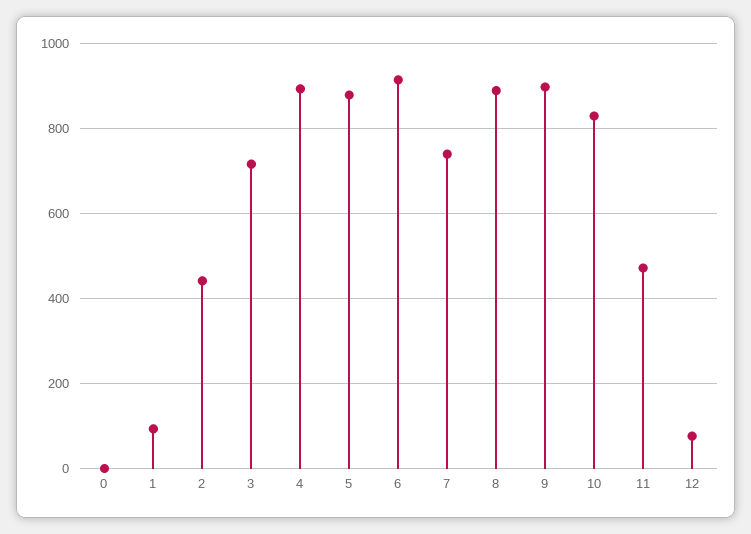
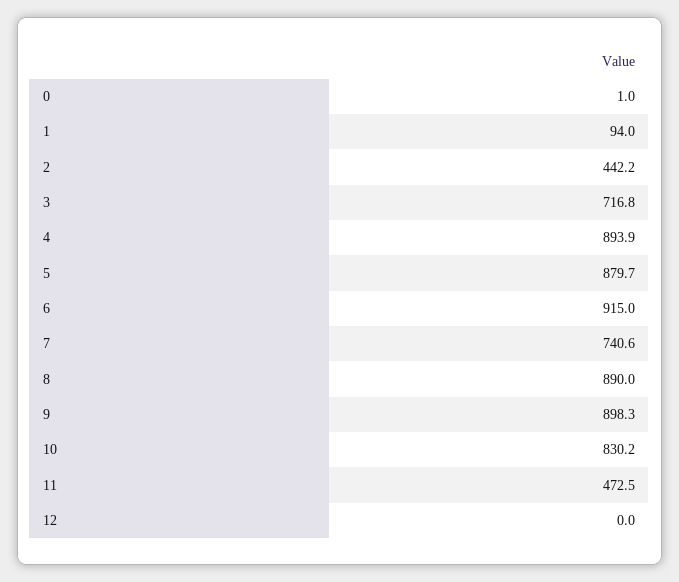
12: 80 -> 0

